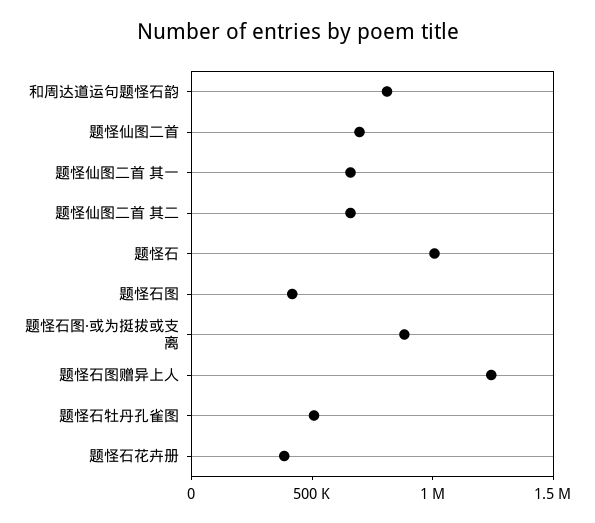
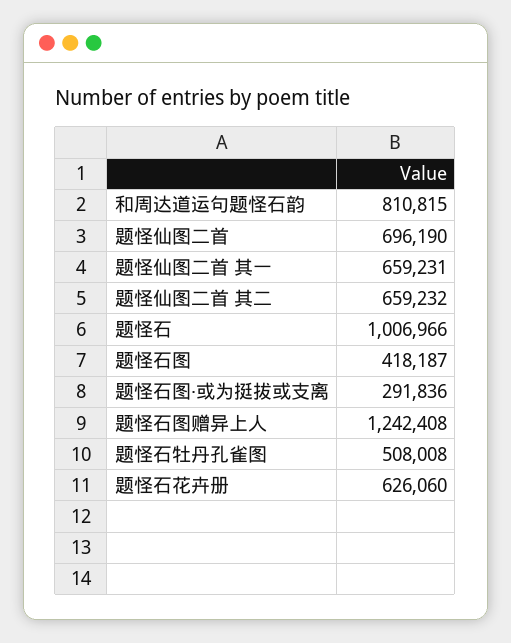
题怪石图·或为挺拔或支离: 900000 -> 291836
题怪石花卉册: 400000 -> 626060

